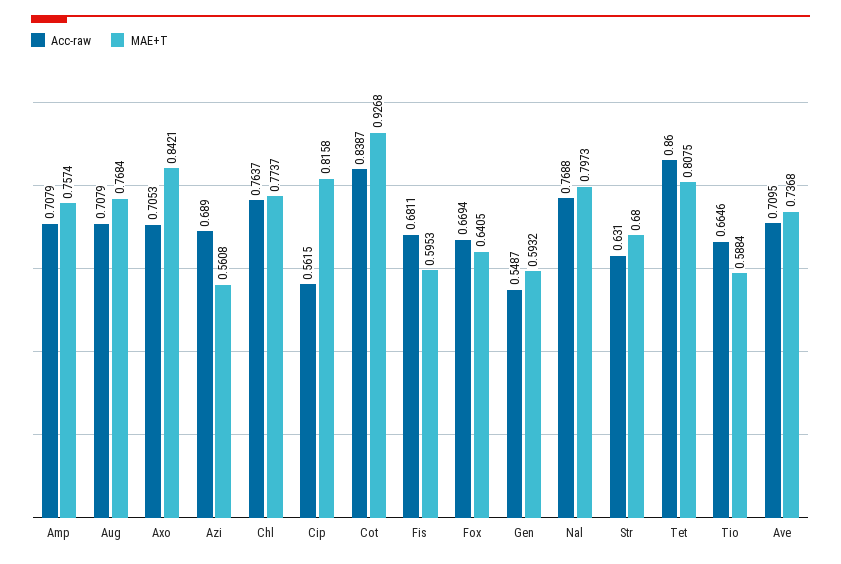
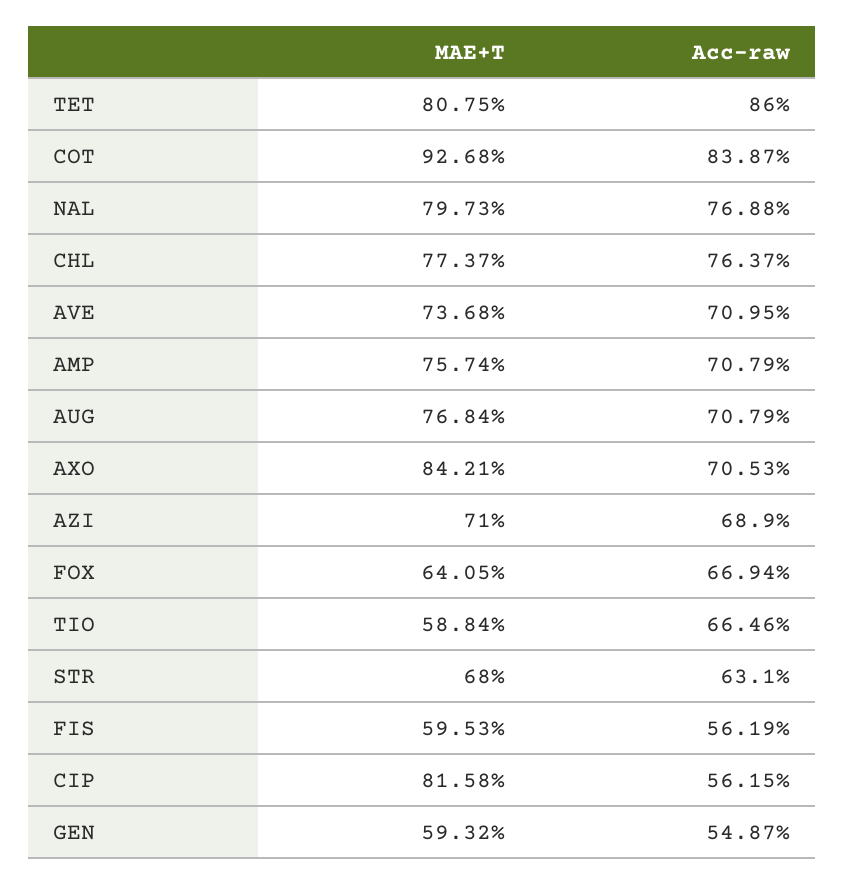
MAE+T, Azi: 0.5608 -> 0.71
Acc-raw, Fis: 0.6811 -> 0.5619

